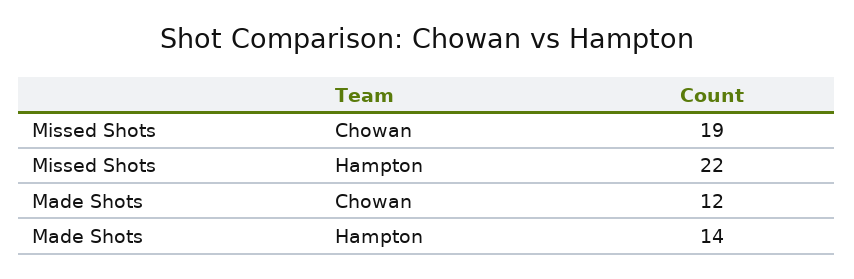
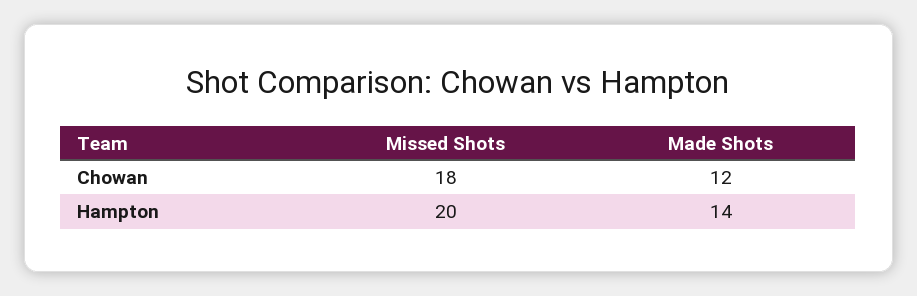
Missed Shots, Chowan: 19 -> 18
Missed Shots, Hampton: 22 -> 20

